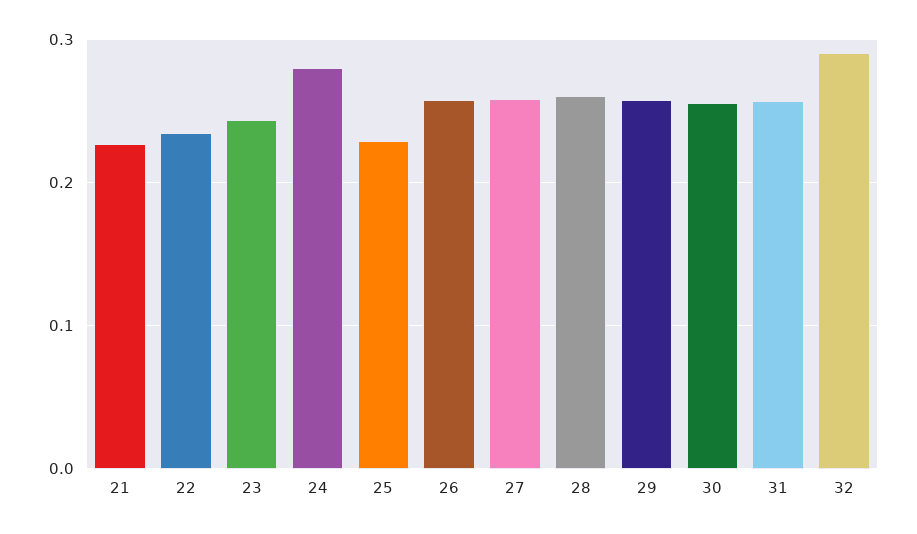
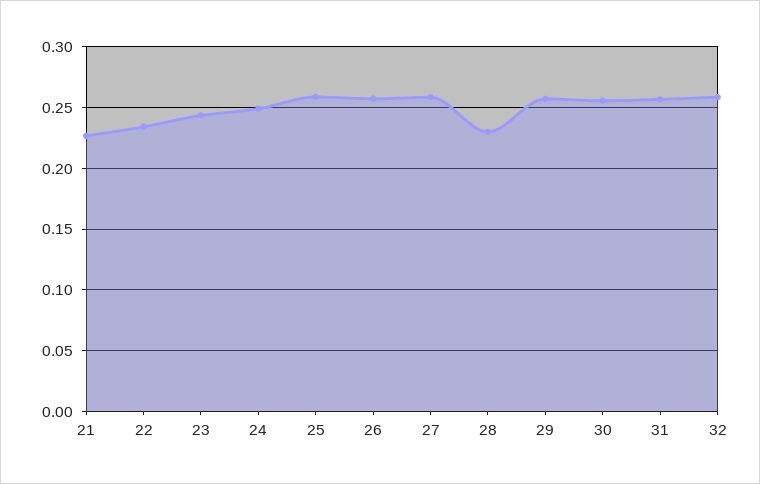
24: 0.28 -> 0.25
25: 0.23 -> 0.26
28: 0.26 -> 0.23
32: 0.29 -> 0.26

